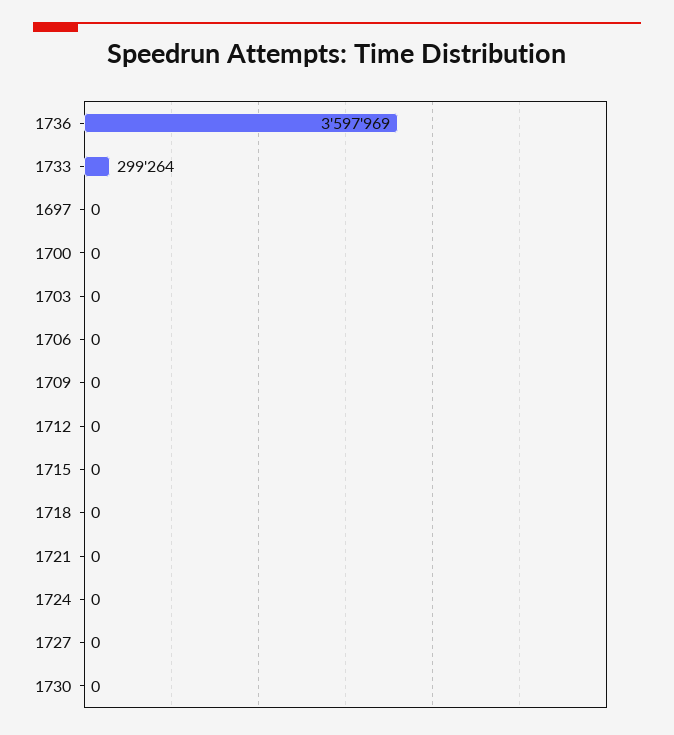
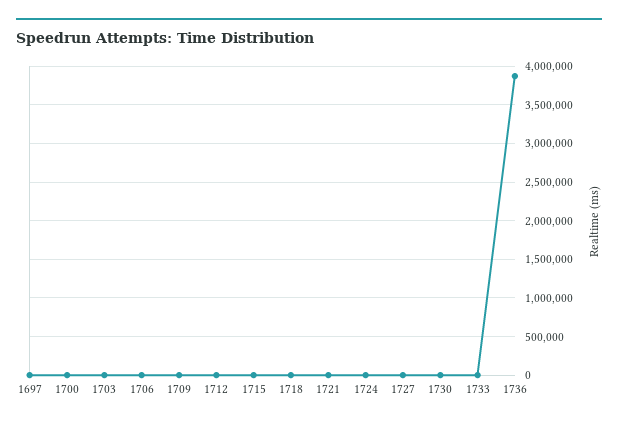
1736: 3597969 -> 3900000
1733: 299264 -> 0

